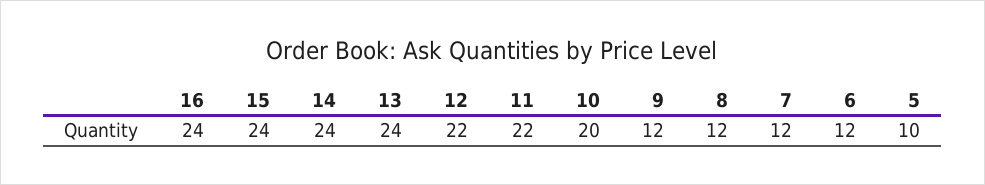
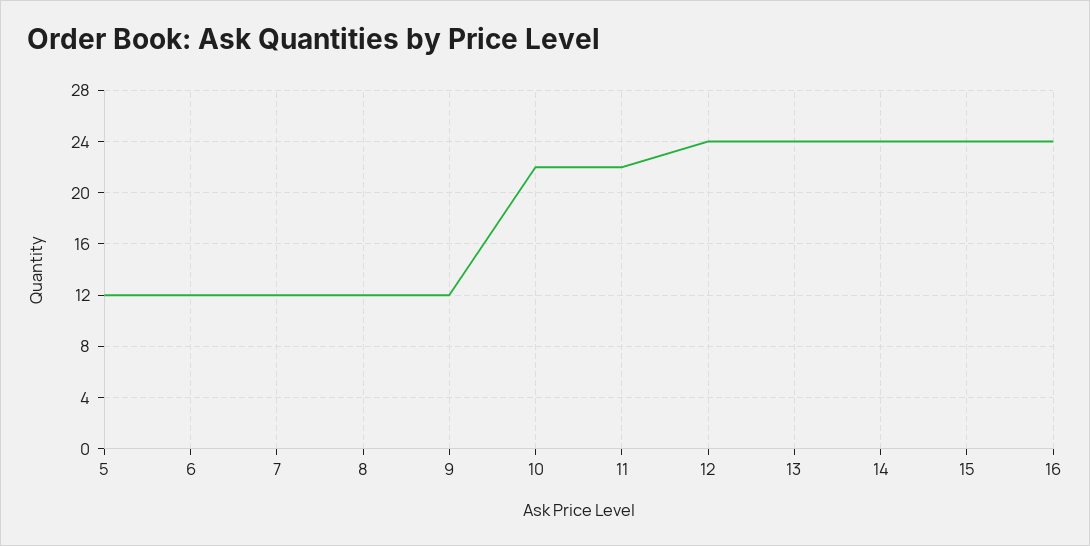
12: 22 -> 24
10: 20 -> 22
5: 10 -> 12

